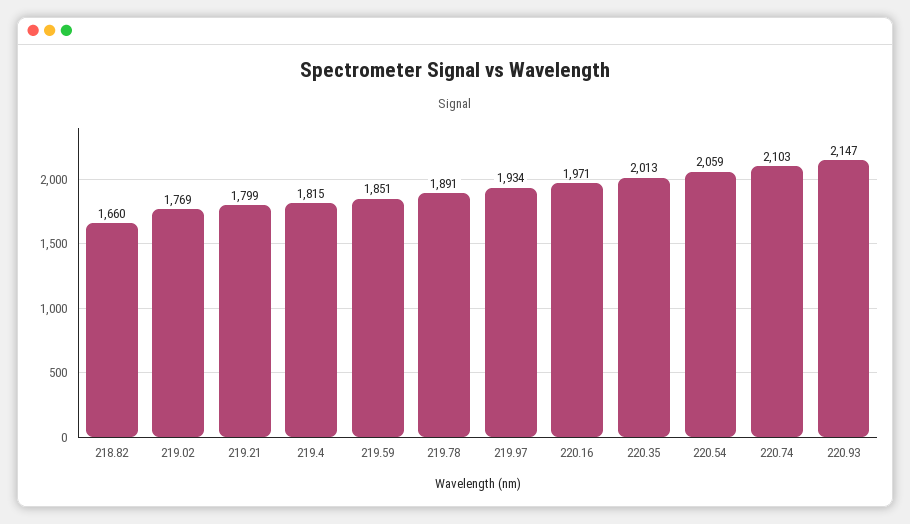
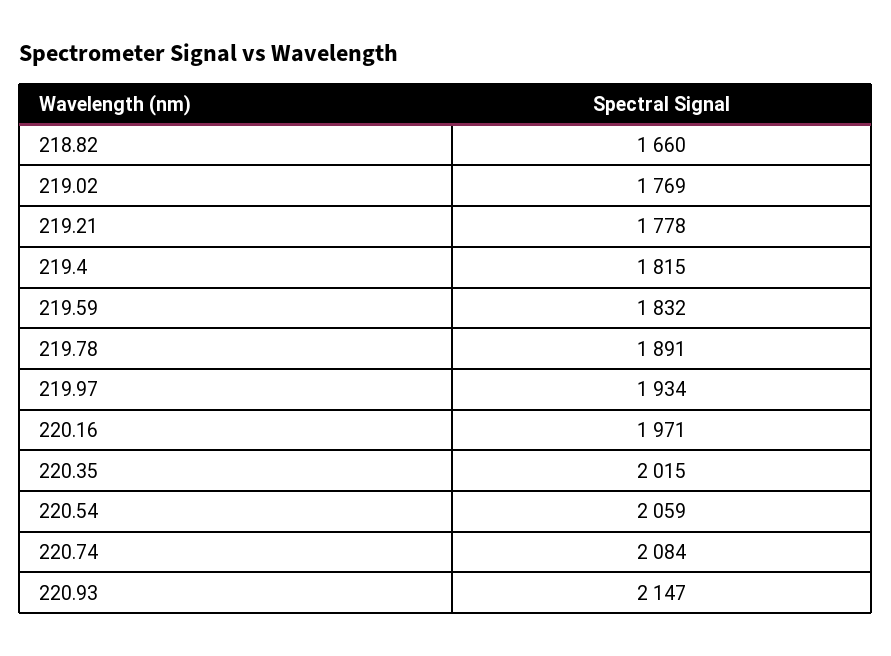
219.21: 1799 -> 1778
219.59: 1851 -> 1832
220.35: 2013 -> 2015
220.74: 2103 -> 2084

